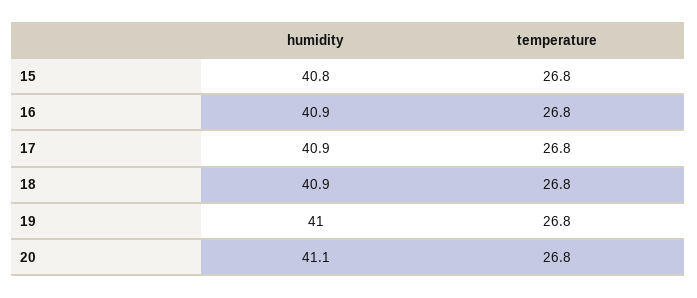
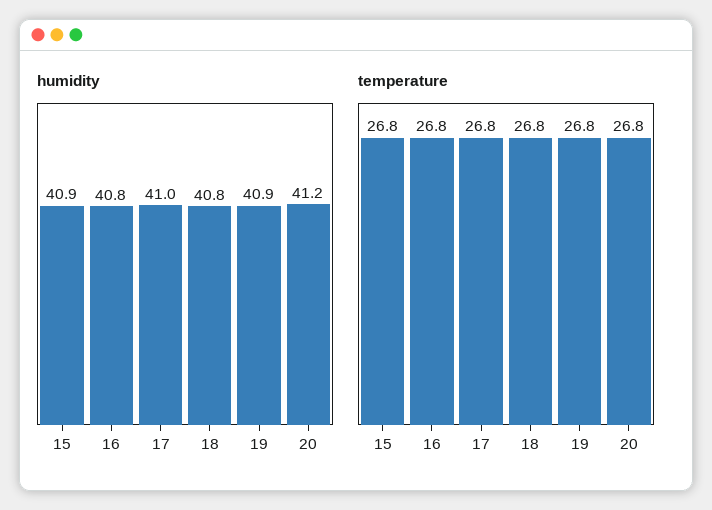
humidity, 15: 40.8 -> 40.9
humidity, 16: 40.9 -> 40.8
humidity, 17: 40.9 -> 41
humidity, 18: 40.9 -> 40.8
humidity, 19: 41 -> 40.9
humidity, 20: 41.1 -> 41.2

